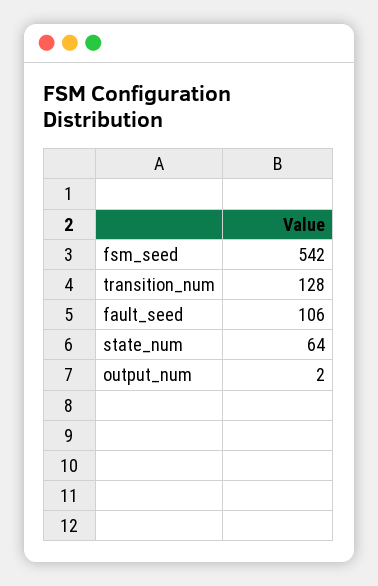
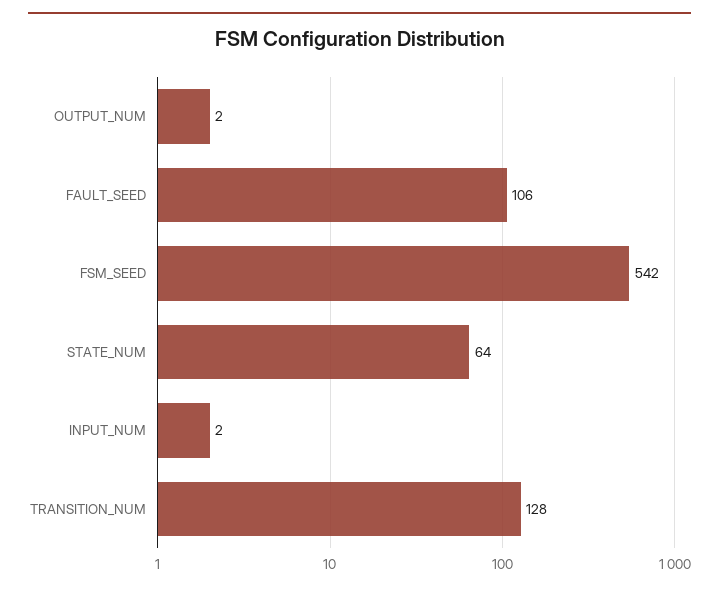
INPUT_NUM: none -> 2

